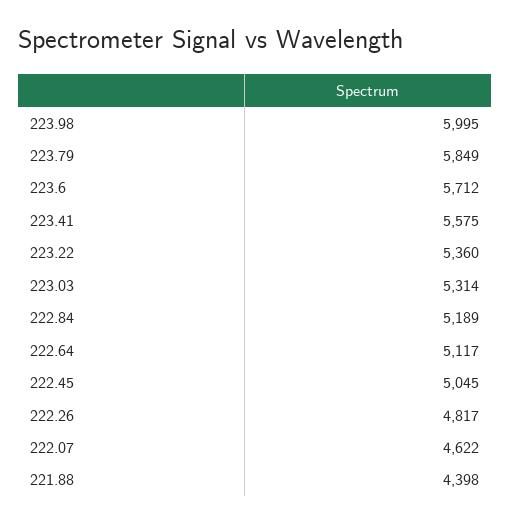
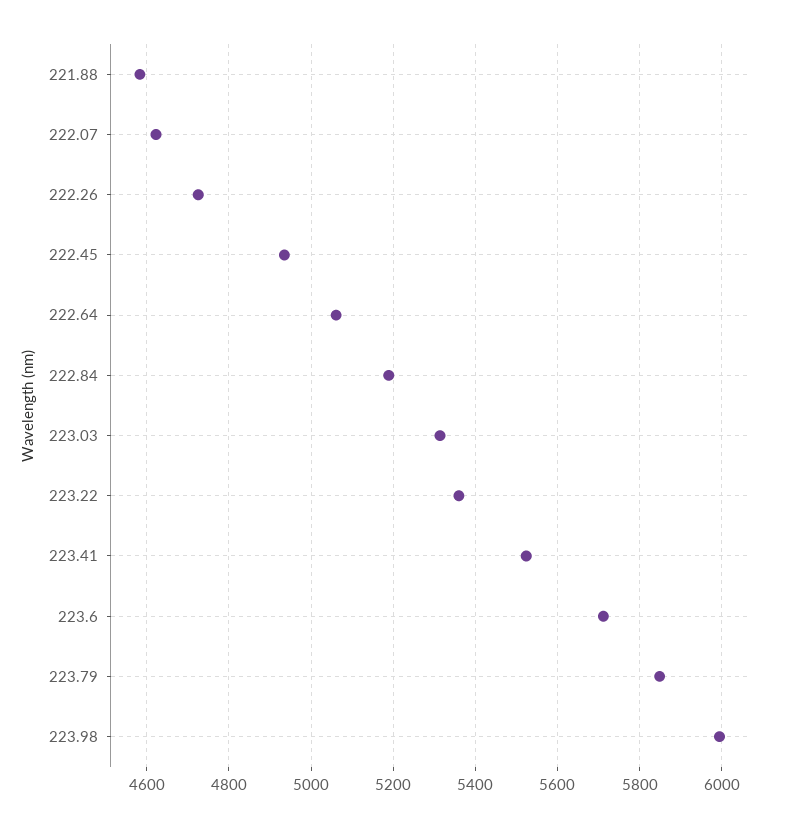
223.41: 5575 -> 5520
222.64: 5117 -> 5060
222.45: 5045 -> 4940
222.26: 4817 -> 4720
221.88: 4398 -> 4580

